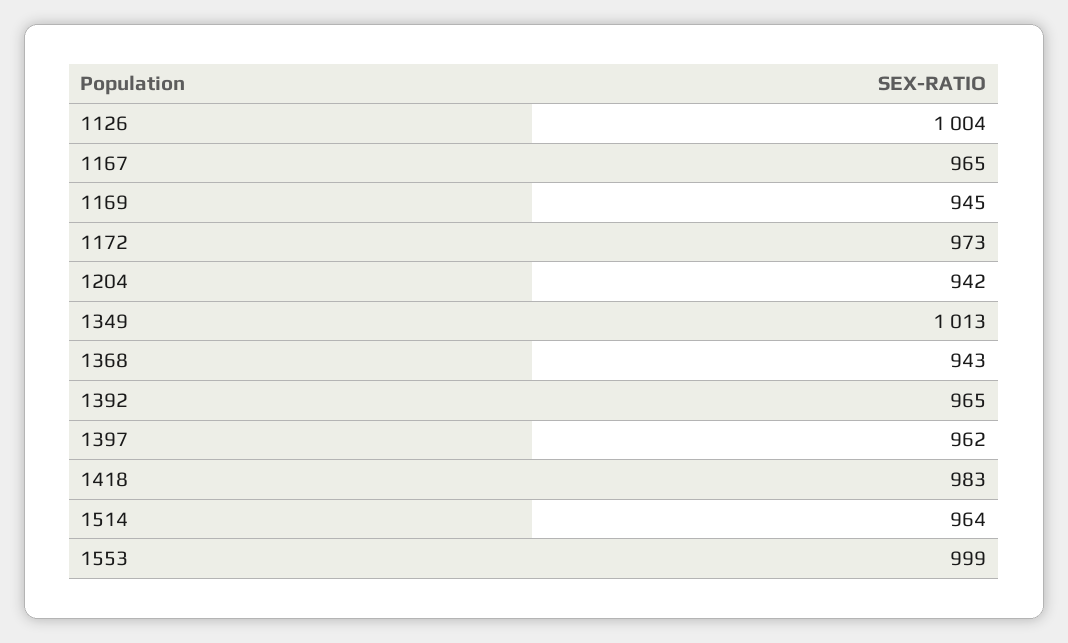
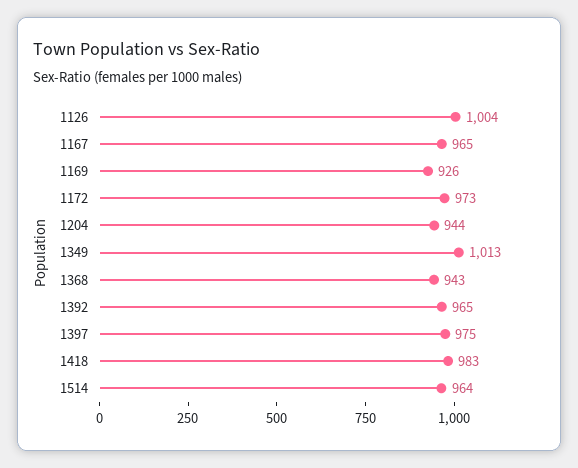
1169: 945 -> 926
1204: 942 -> 944
1397: 962 -> 975
1553: 999 -> none

